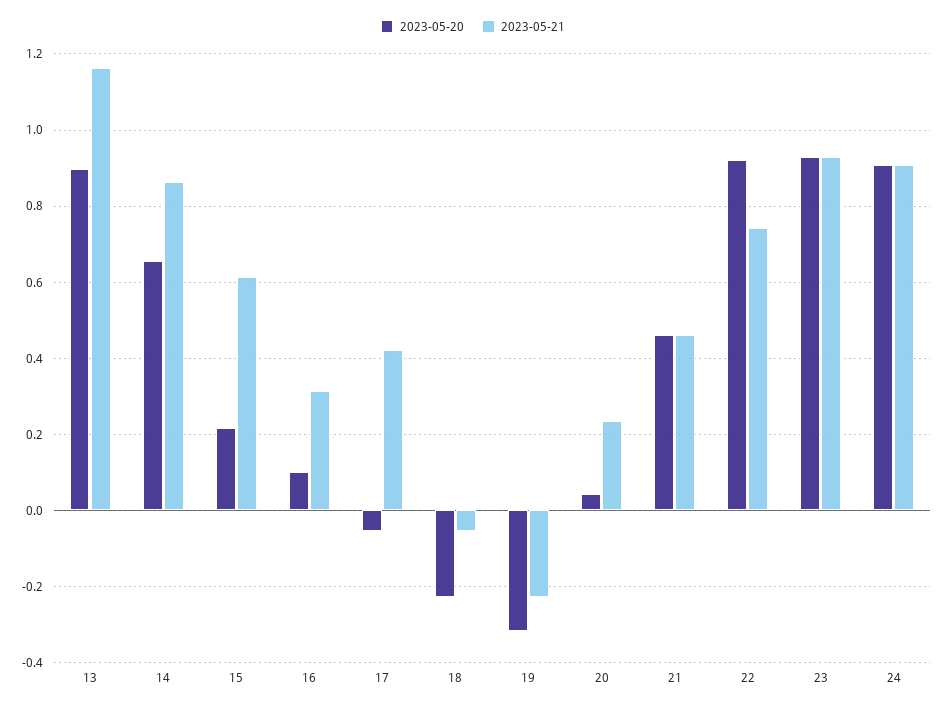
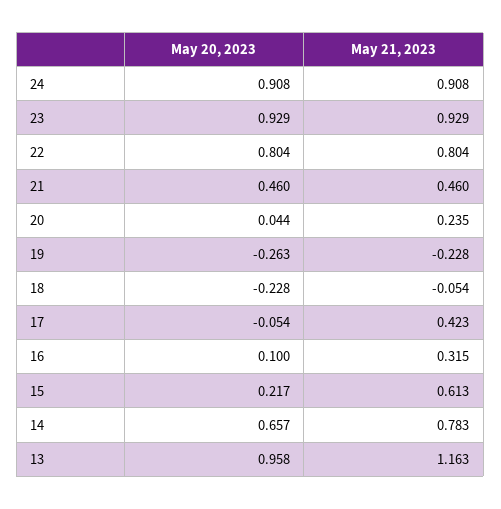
2023-05-20, 13: 0.9 -> 0.958
2023-05-21, 14: 0.86 -> 0.783
2023-05-20, 19: -0.32 -> -0.263
2023-05-20, 22: 0.92 -> 0.804
2023-05-21, 22: 0.74 -> 0.804

